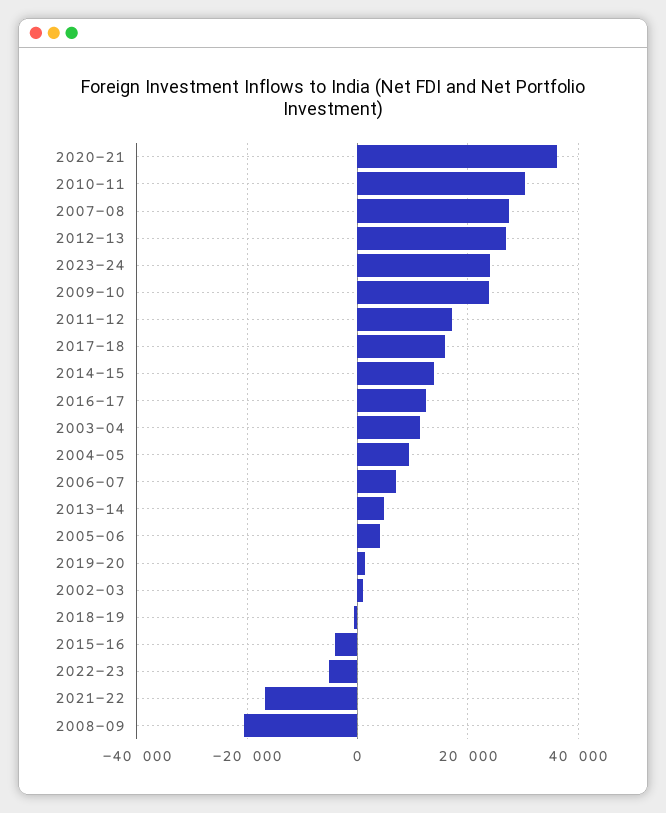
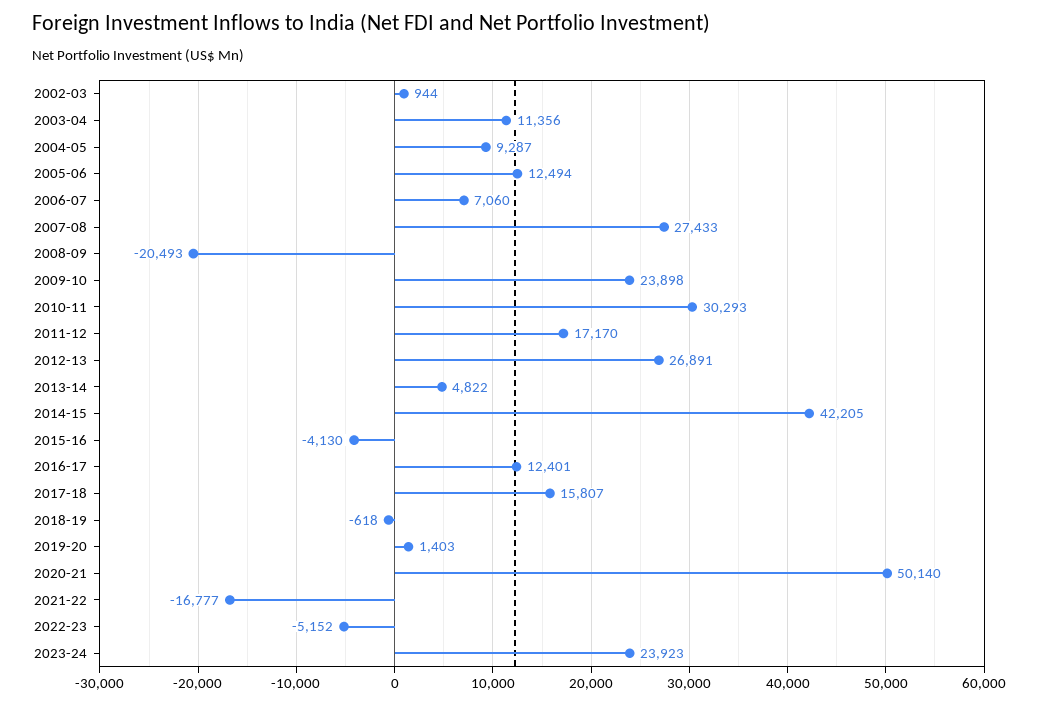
2020-21: 36000 -> 50140
2014-15: 14000 -> 42205
2005-06: 4000 -> 12494

